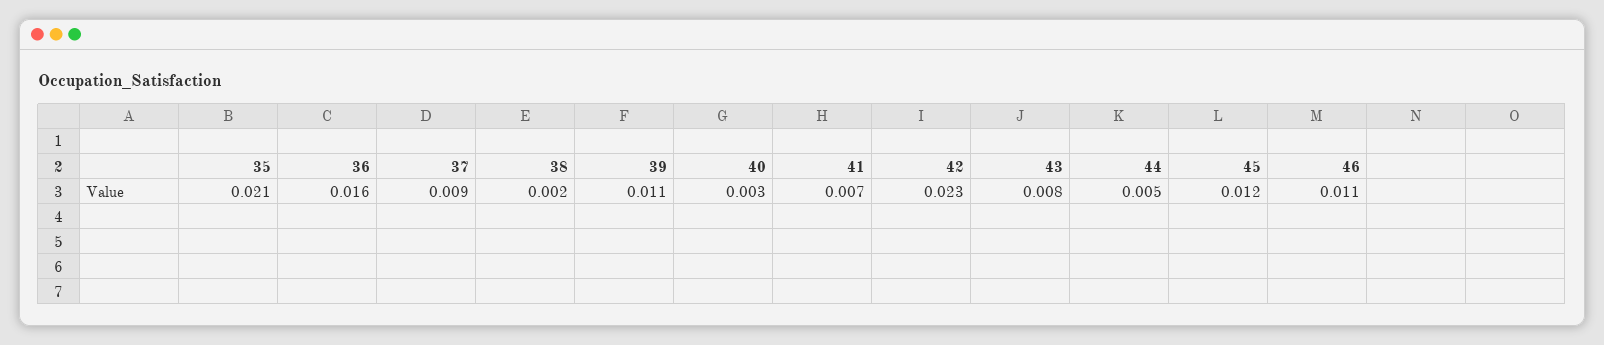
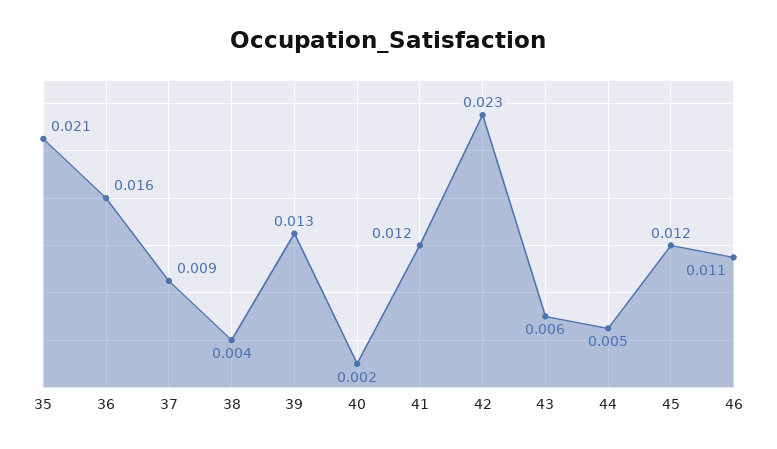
38: 0.002 -> 0.004
39: 0.011 -> 0.013
40: 0.003 -> 0.002
41: 0.007 -> 0.012
43: 0.008 -> 0.006

